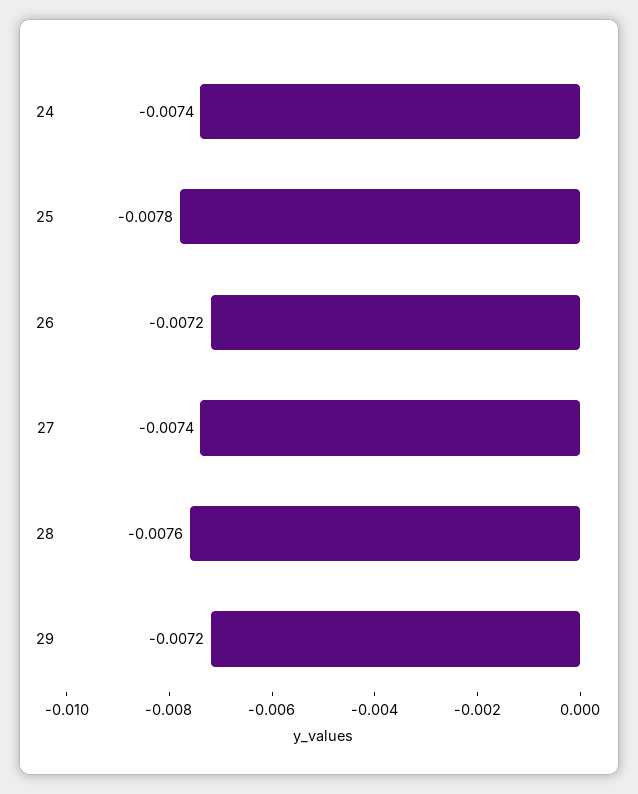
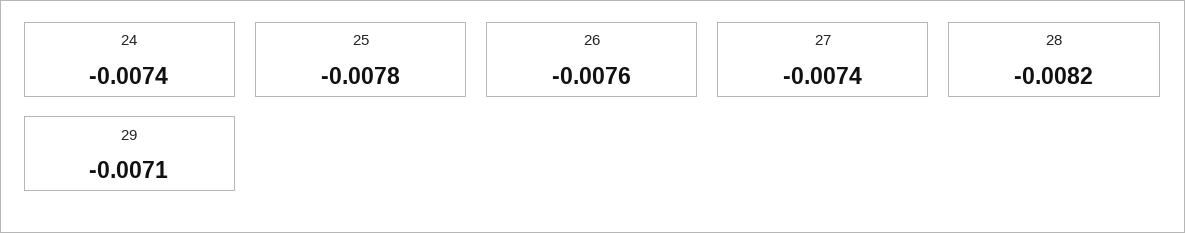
26: -0.0072 -> -0.0076
28: -0.0076 -> -0.0082
29: -0.0072 -> -0.0071

